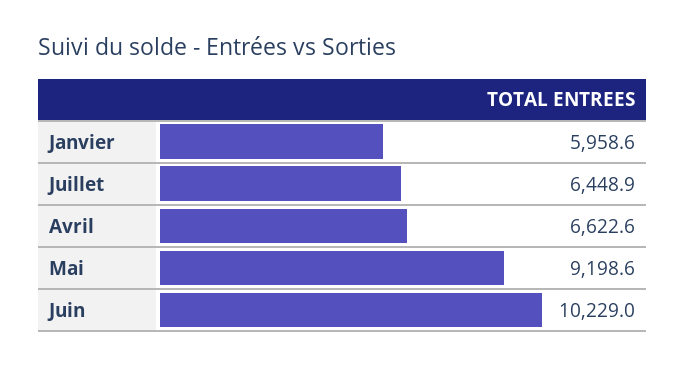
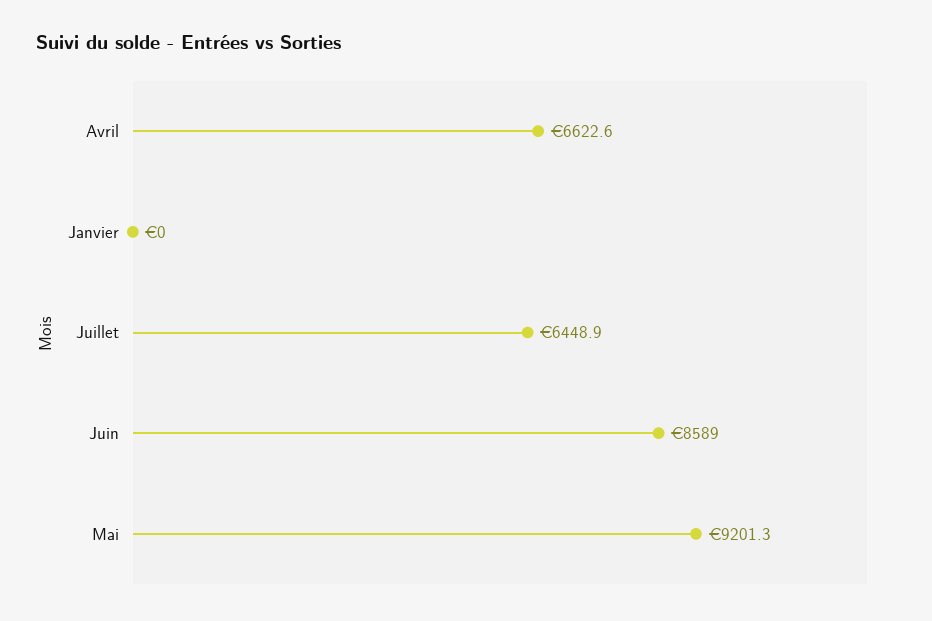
Janvier: 5958.6 -> 0
Mai: 9198.6 -> 9201.3
Juin: 10229 -> 8589

